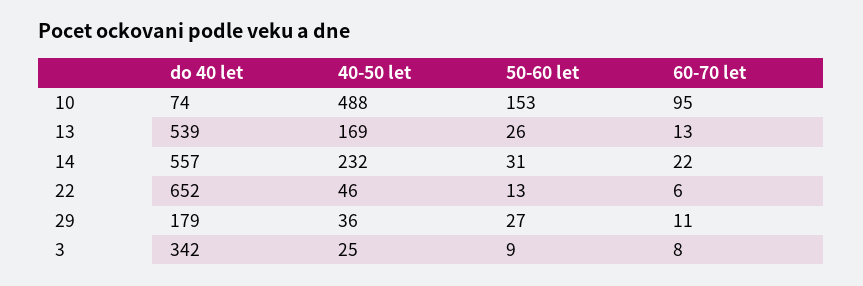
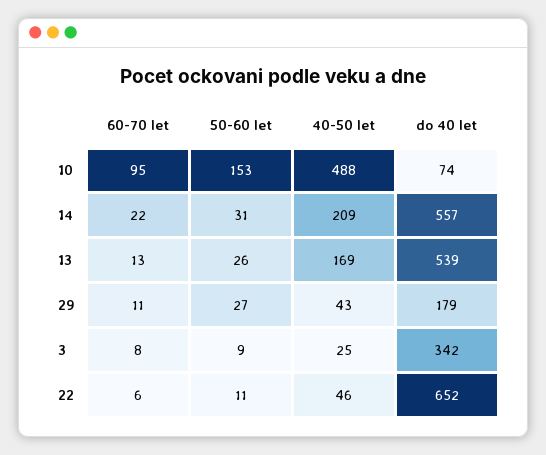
40-50 let, 14: 232 -> 209
50-60 let, 22: 13 -> 11
40-50 let, 29: 36 -> 43

